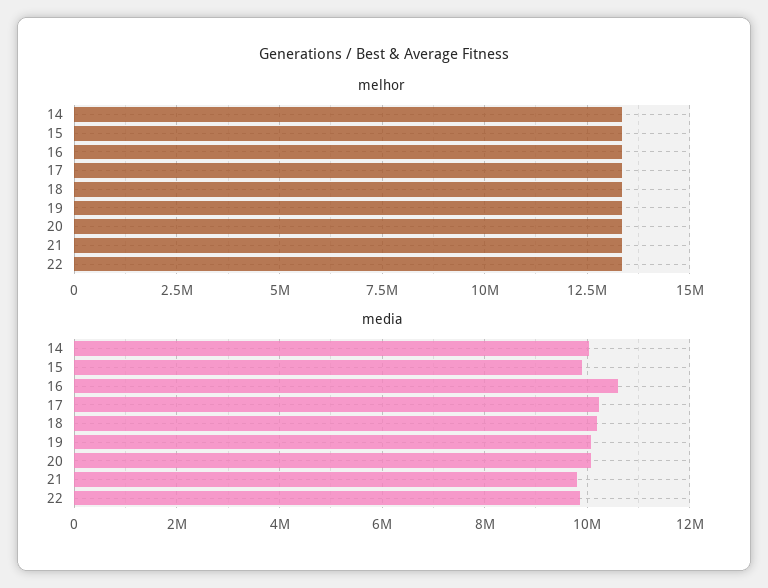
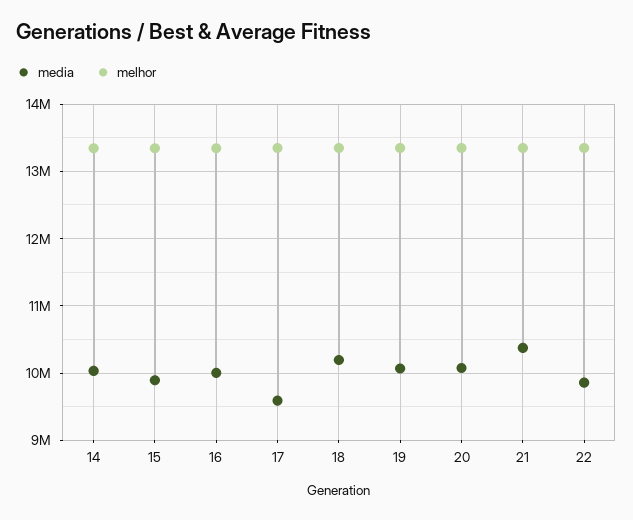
media, 16: 10600000 -> 10000000
media, 17: 10200000 -> 9600000
media, 21: 9800000 -> 10400000

